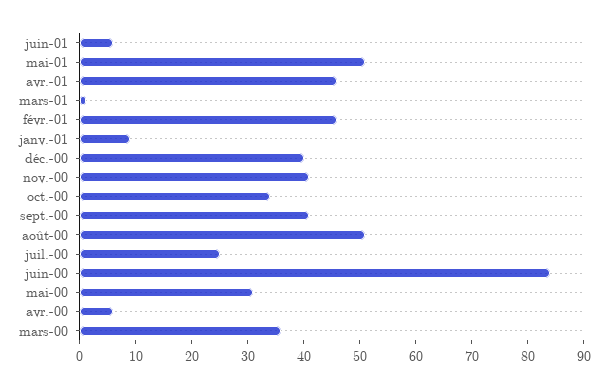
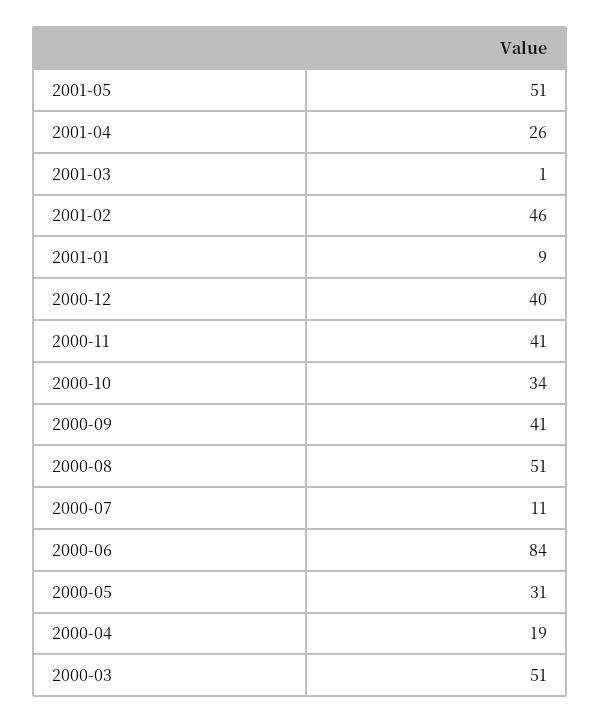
juin-01: 5 -> none
avr.-01: 45 -> 26
juil.-00: 25 -> 11
avr.-00: 5 -> 19
mars-00: 35 -> 51

